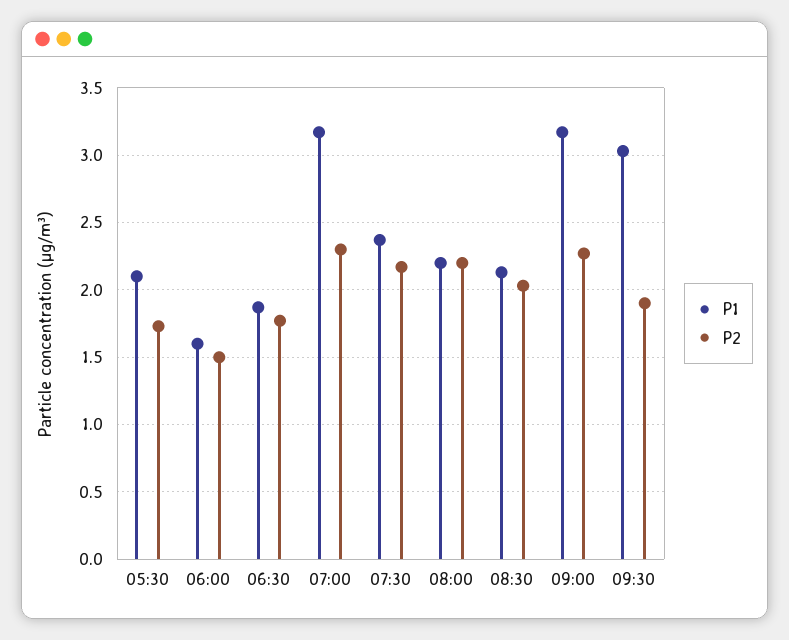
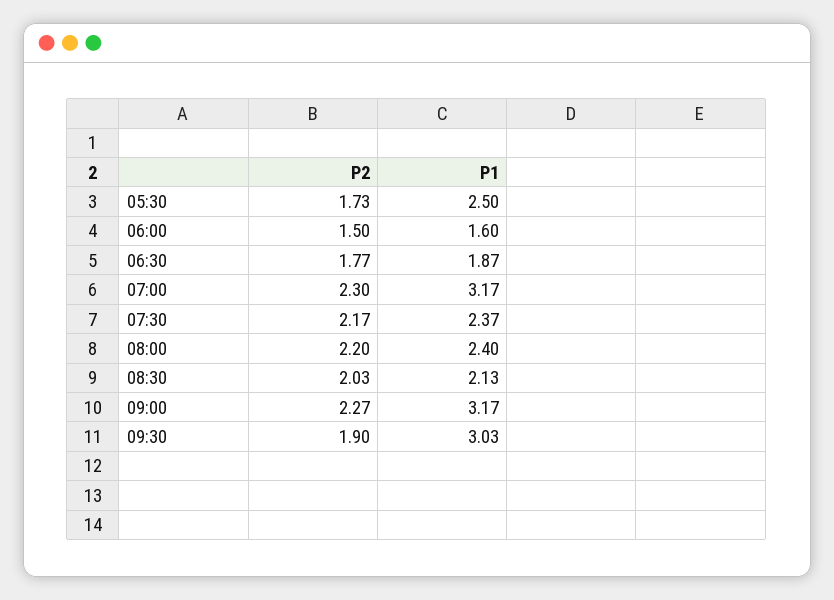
P1, 05:30: 2.1 -> 2.5
P1, 08:00: 2.2 -> 2.4

